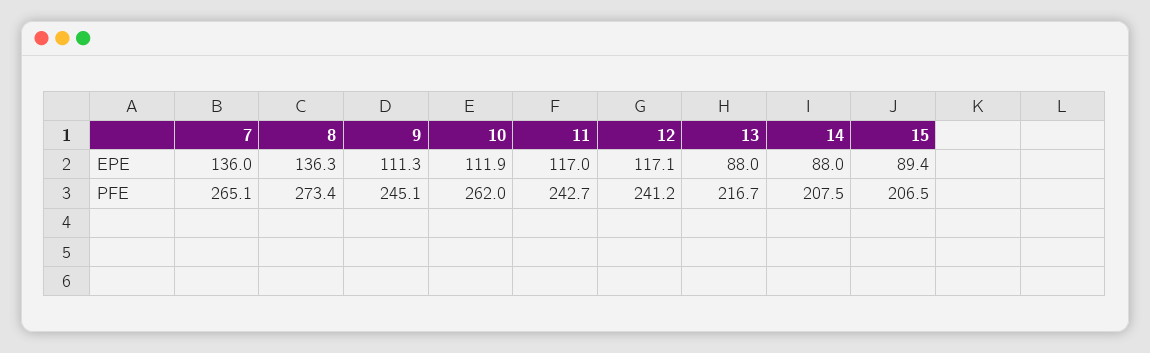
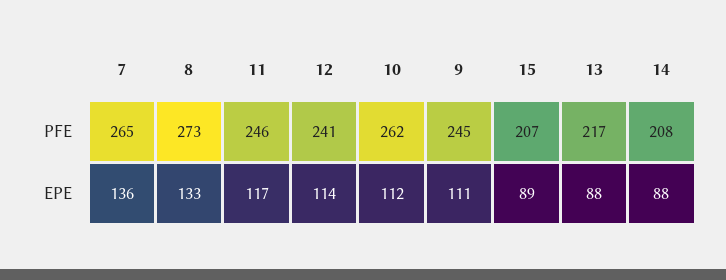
8, EPE: 136.3 -> 133
12, EPE: 117.1 -> 114
11, PFE: 242.7 -> 246

